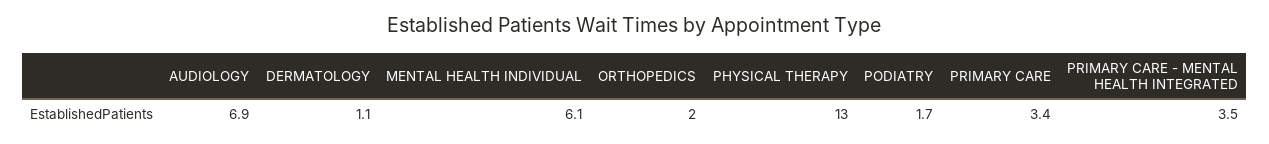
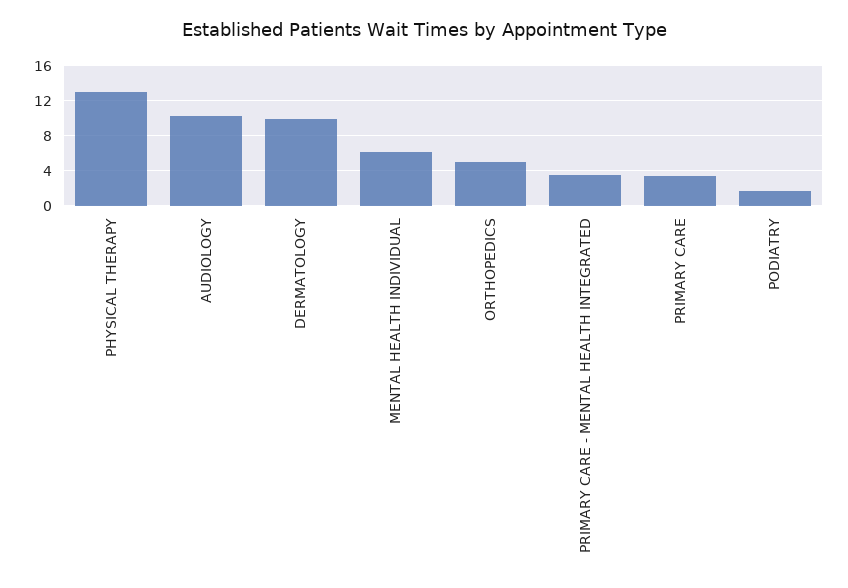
AUDIOLOGY: 6.9 -> 10
DERMATOLOGY: 1.1 -> 10
ORTHOPEDICS: 2 -> 5

